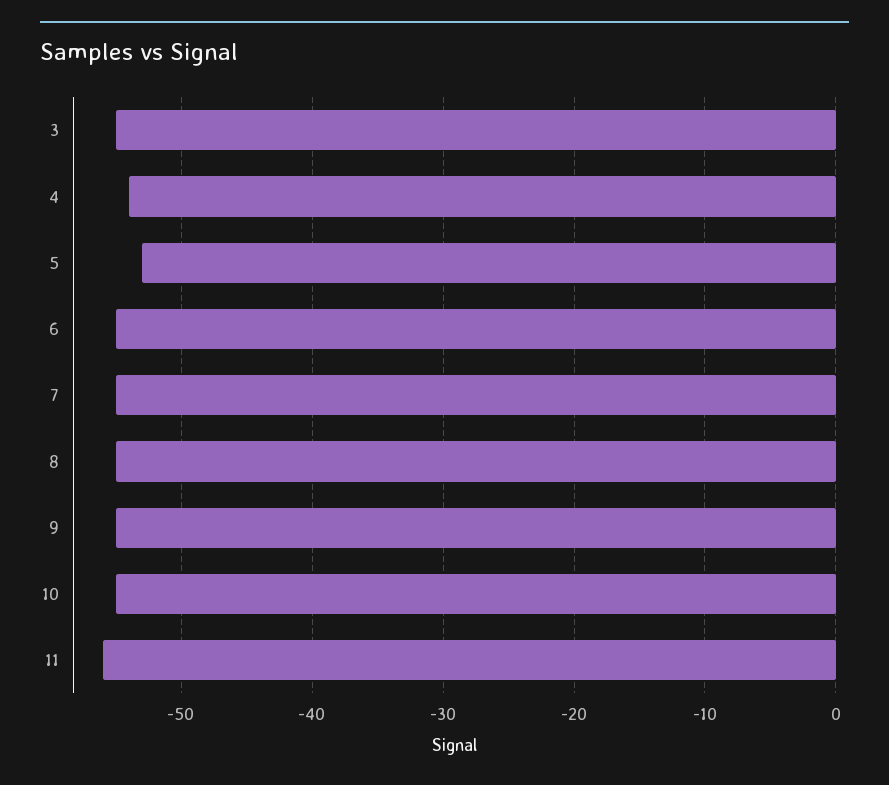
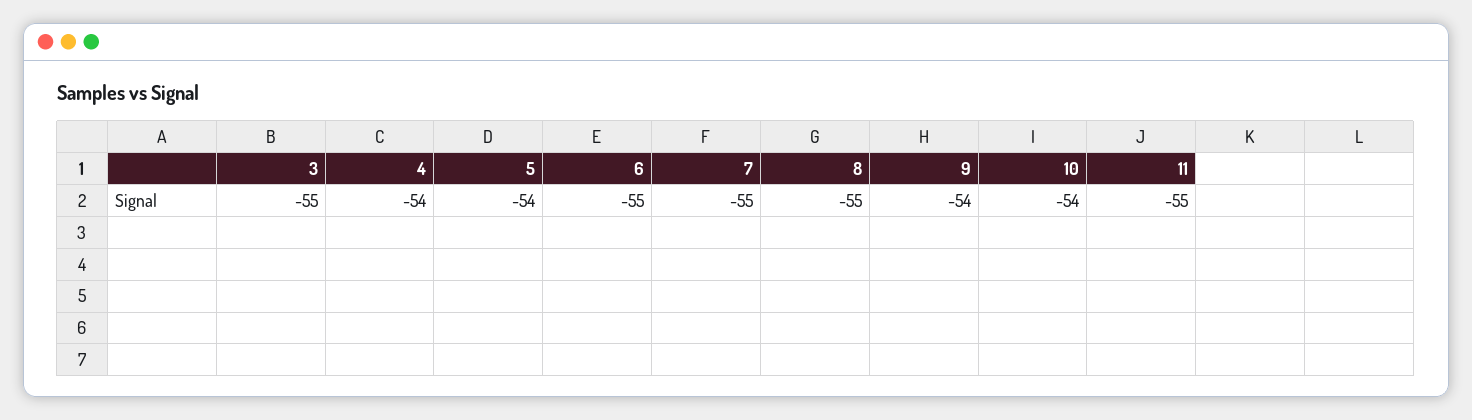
5: -53 -> -54
9: -55 -> -54
10: -55 -> -54
11: -56 -> -55

